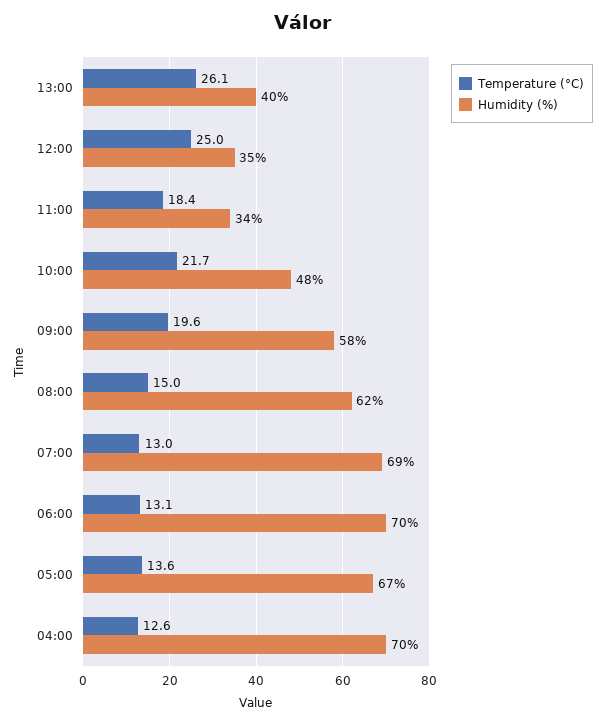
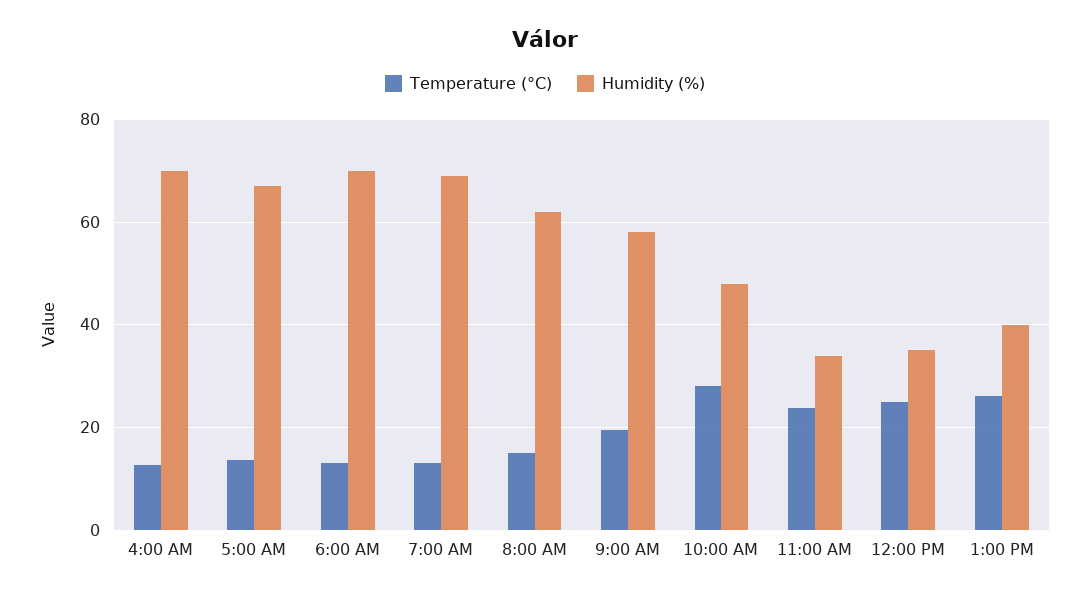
Temperature (°C), 11:00: 18.4 -> 24
Temperature (°C), 10:00: 21.7 -> 28

